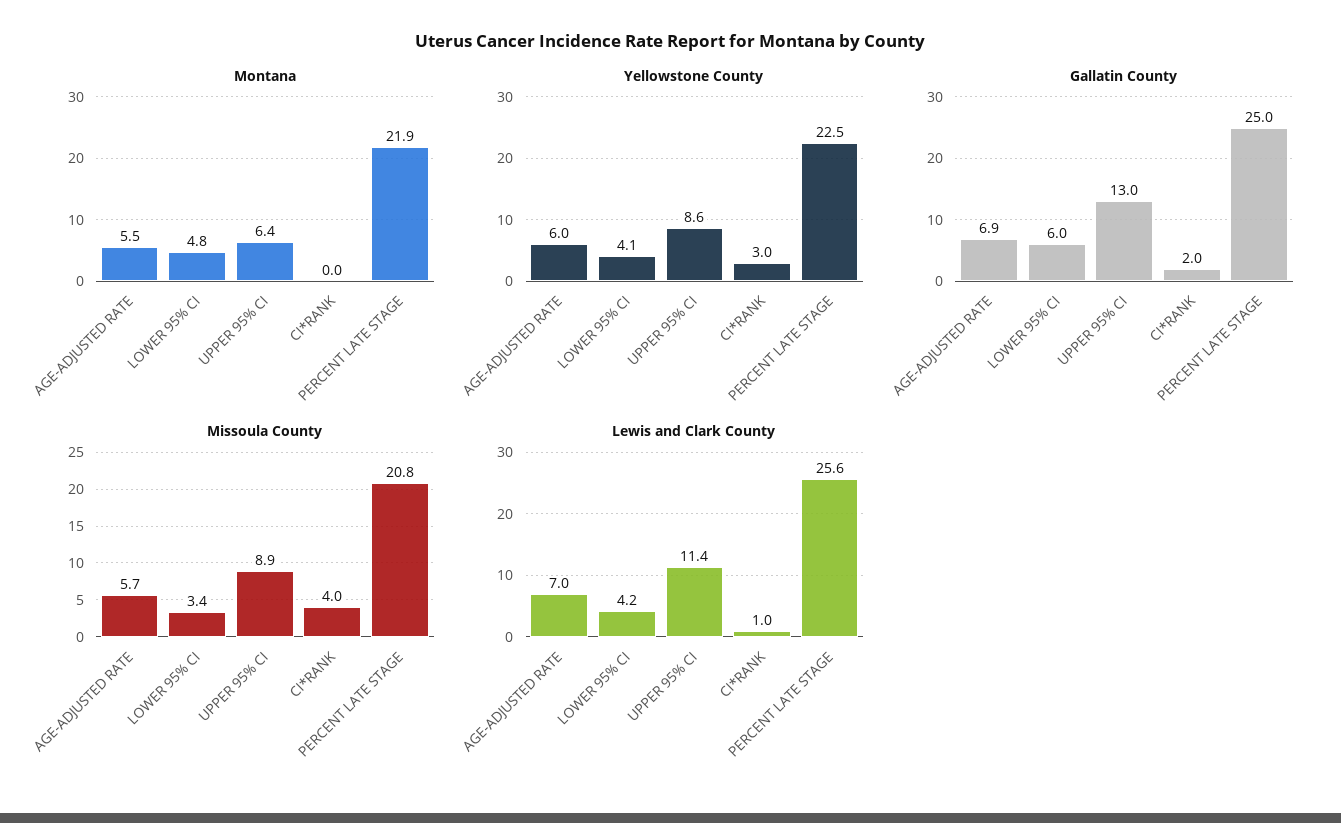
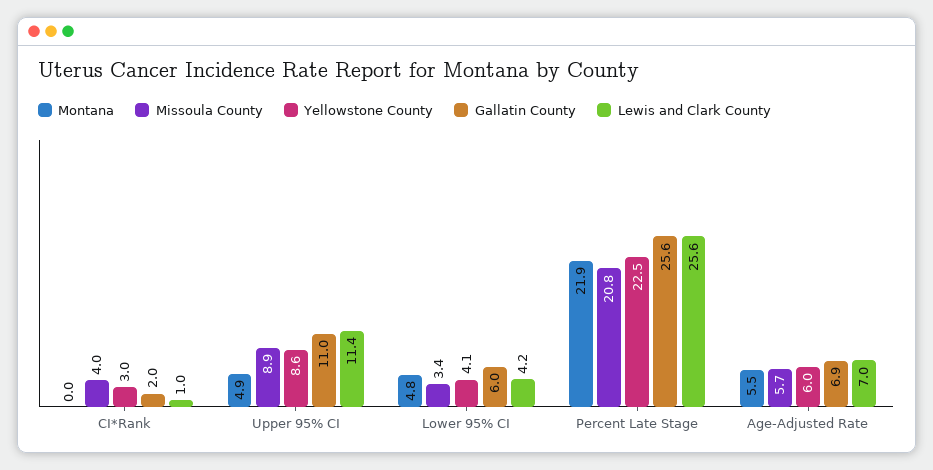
Montana, UPPER 95% CI: 6.4 -> 4.9
Gallatin County, UPPER 95% CI: 13 -> 11
Gallatin County, PERCENT LATE STAGE: 25 -> 25.6

